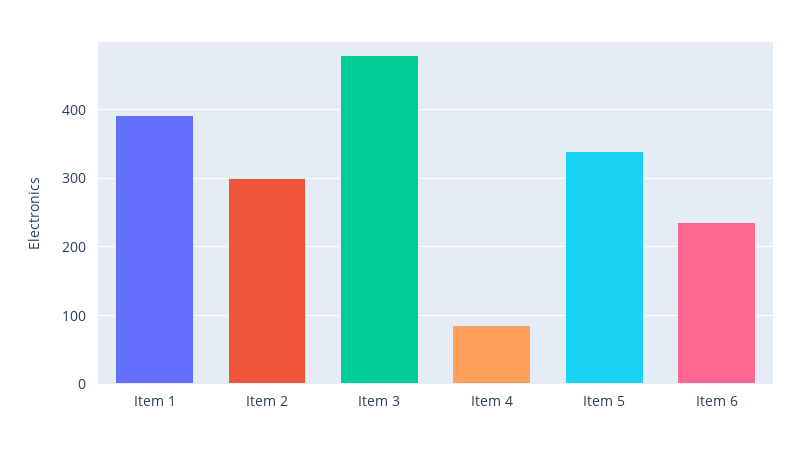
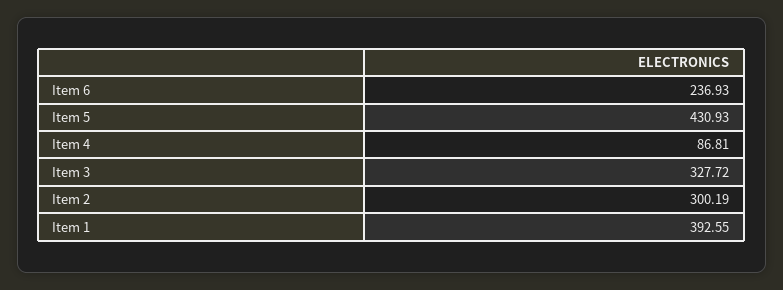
Item 3: 480 -> 327.72
Item 5: 340 -> 430.93

